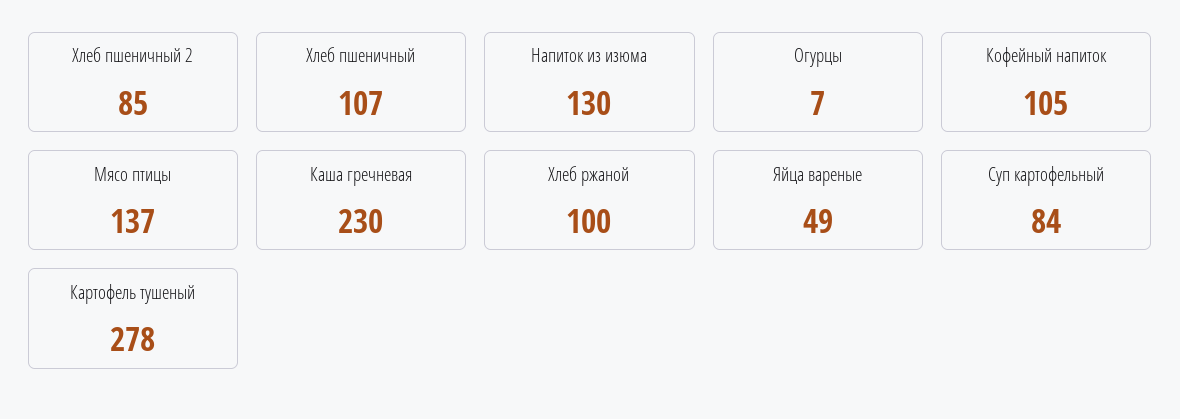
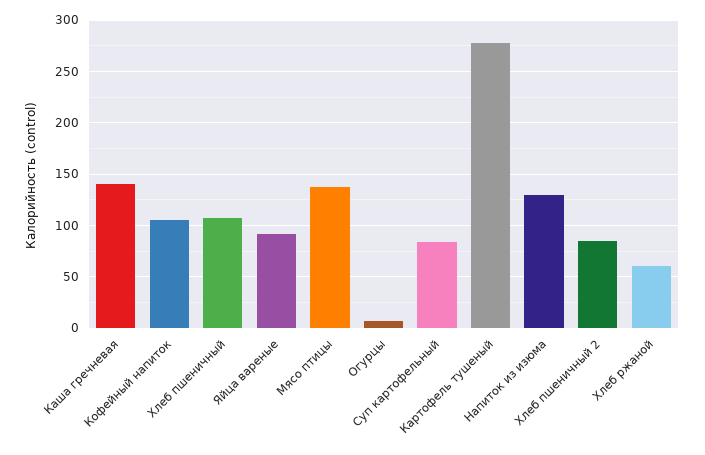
Каша гречневая: 230 -> 140
Хлеб ржаной: 100 -> 60
Яйца вареные: 49 -> 90

